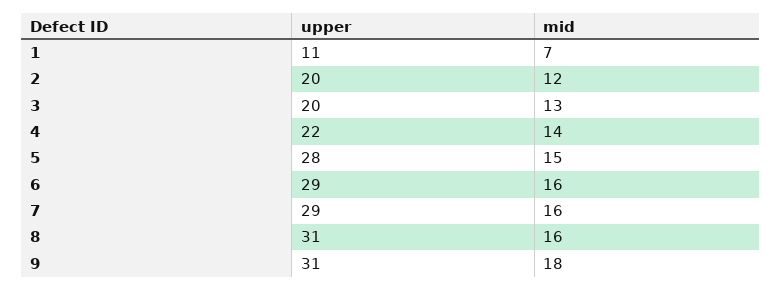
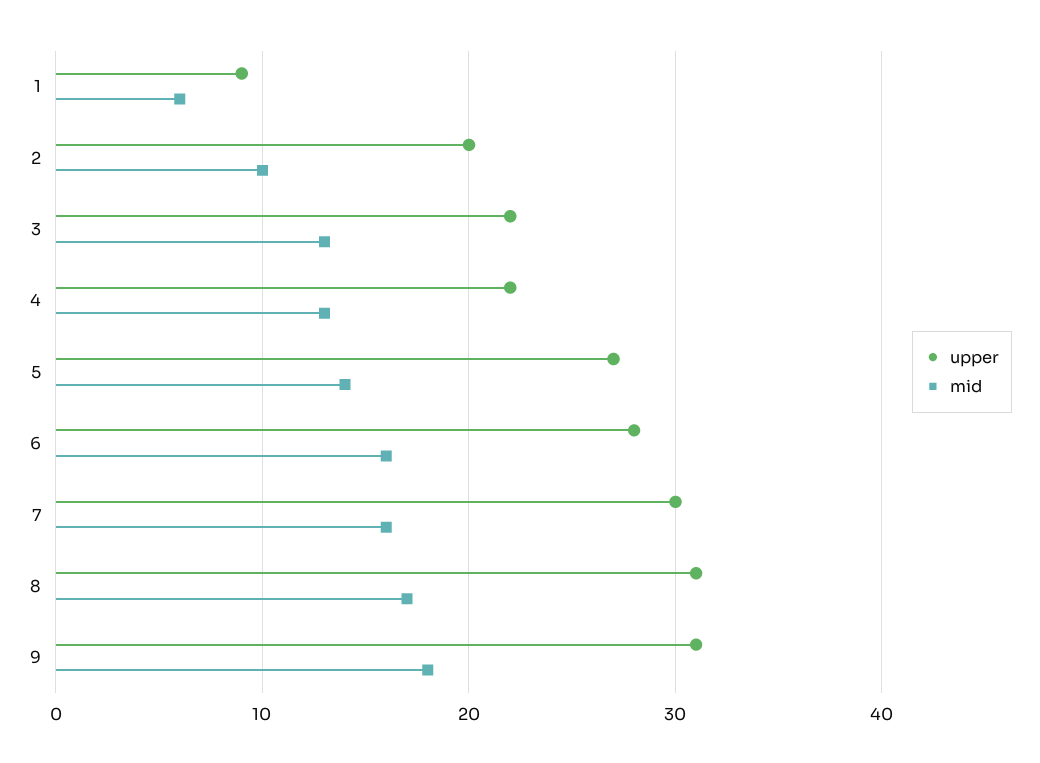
upper, 1: 11 -> 9
mid, 1: 7 -> 6
mid, 2: 12 -> 10
upper, 3: 20 -> 22
mid, 4: 14 -> 13
upper, 5: 28 -> 27
mid, 5: 15 -> 14
upper, 6: 29 -> 28
upper, 7: 29 -> 30
mid, 8: 16 -> 17

